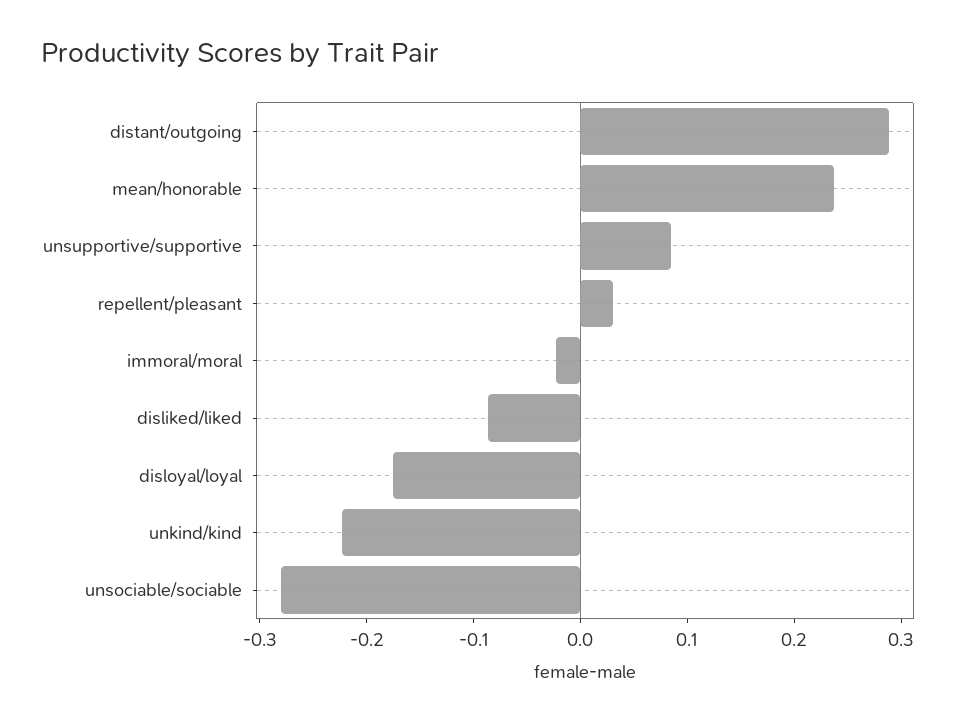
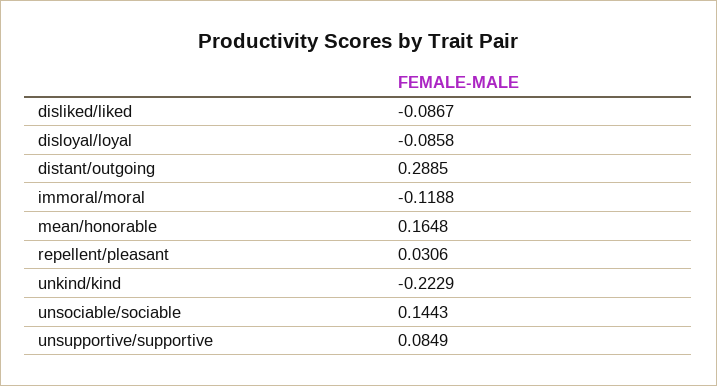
mean/honorable: 0.24 -> 0.1648
immoral/moral: -0.02 -> -0.1188
disloyal/loyal: -0.18 -> -0.0858
unsociable/sociable: -0.28 -> 0.1443

